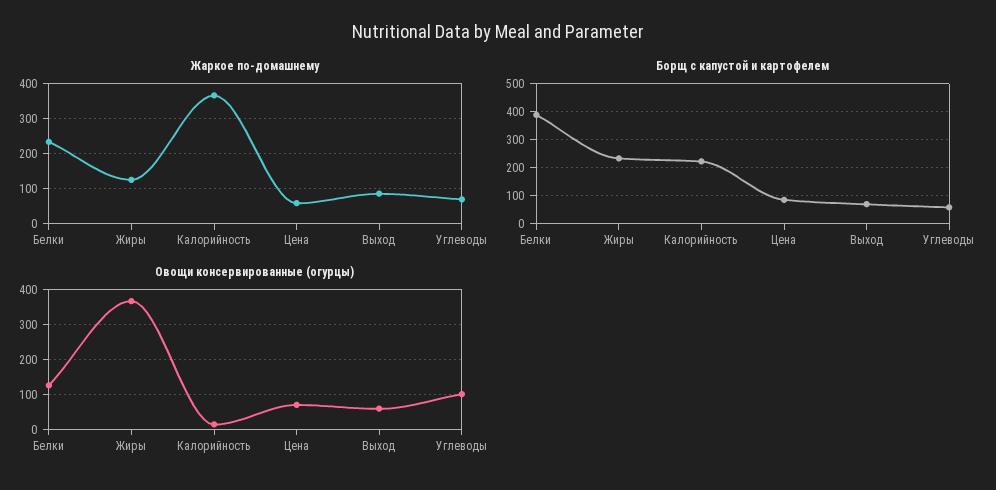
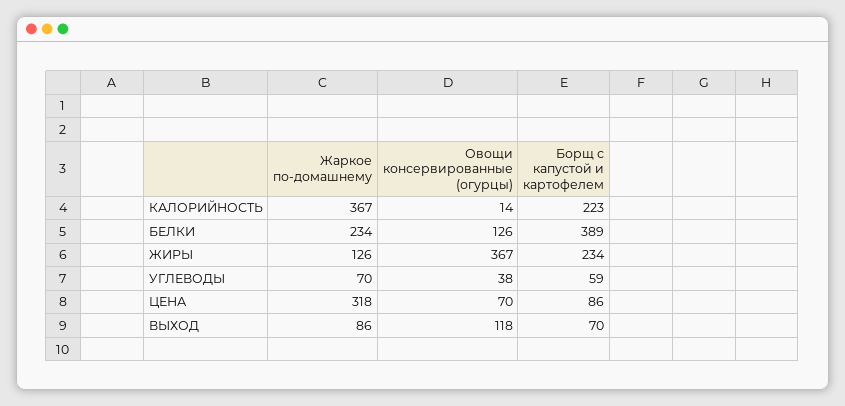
Жаркое по-домашнему, Цена: 60 -> 318
Овощи консервированные (огурцы), Выход: 60 -> 118
Овощи консервированные (огурцы), Углеводы: 100 -> 38

